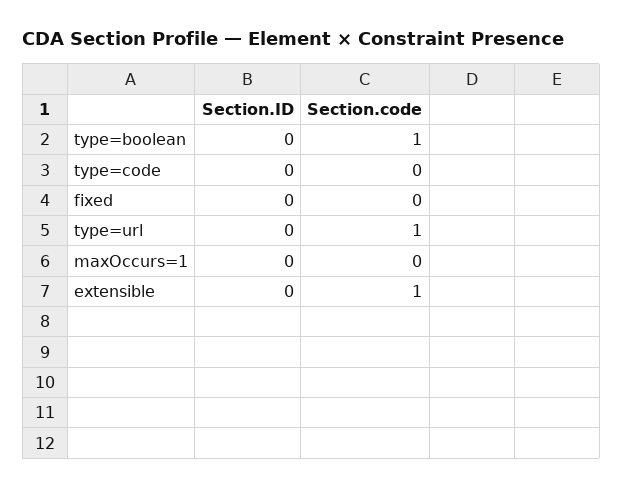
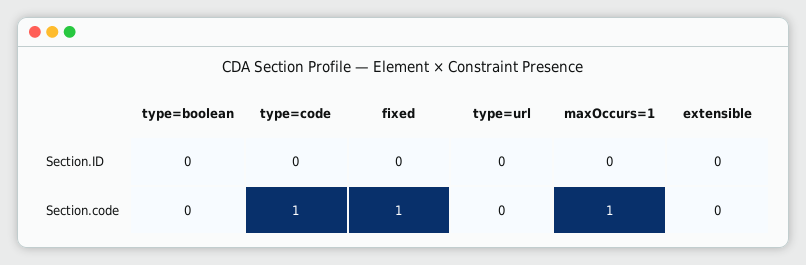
Section.code, type=boolean: 1 -> 0
Section.code, type=code: 0 -> 1
Section.code, fixed: 0 -> 1
Section.code, type=url: 1 -> 0
Section.code, maxOccurs=1: 0 -> 1
Section.code, extensible: 1 -> 0

